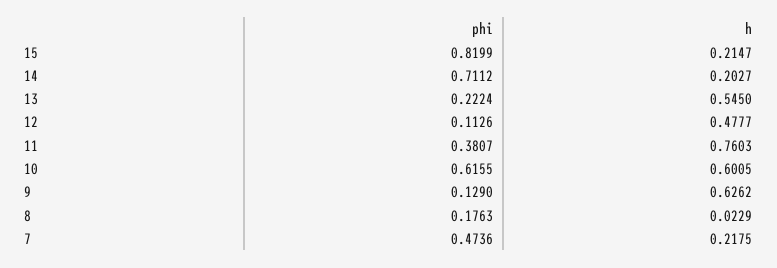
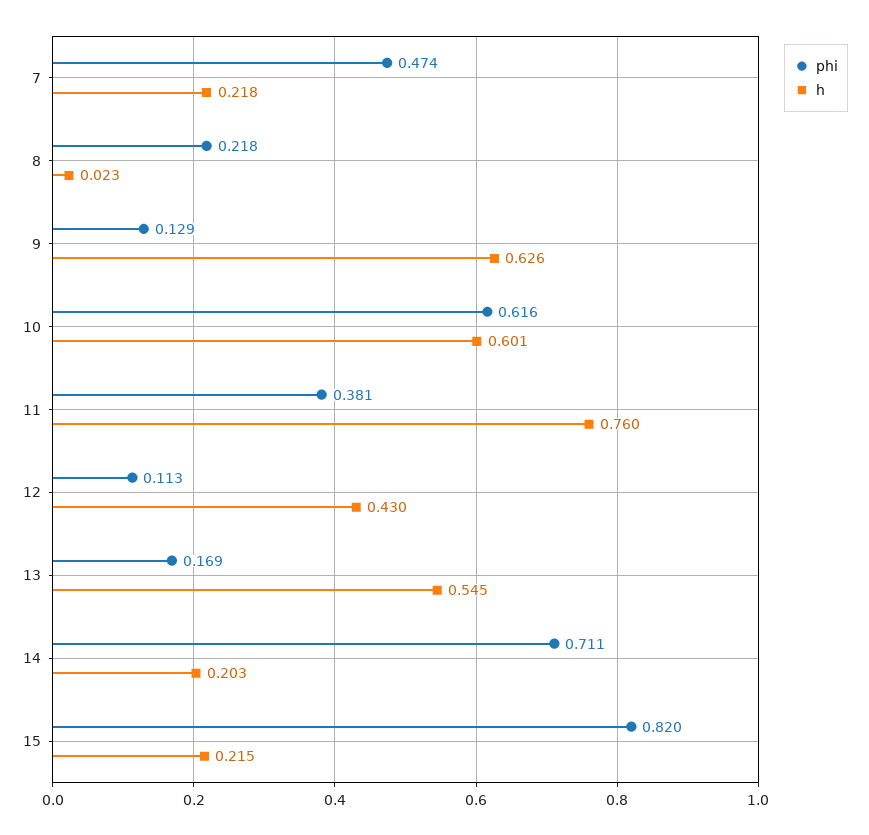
phi, 13: 0.2224 -> 0.169
h, 12: 0.4777 -> 0.43
phi, 8: 0.1763 -> 0.218

